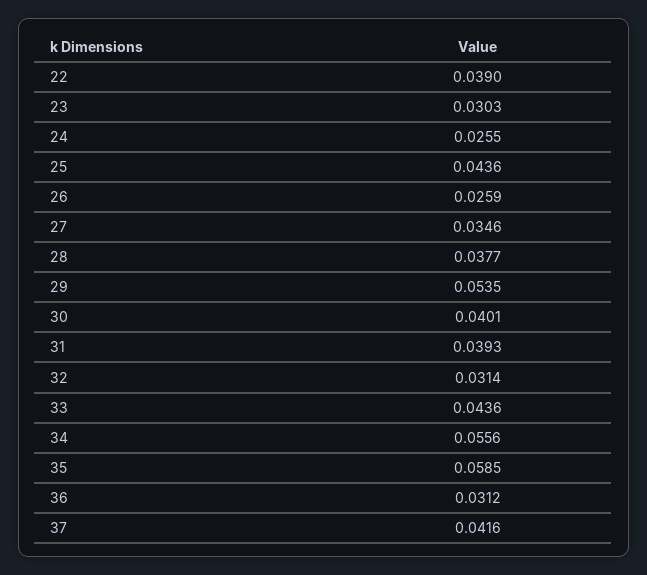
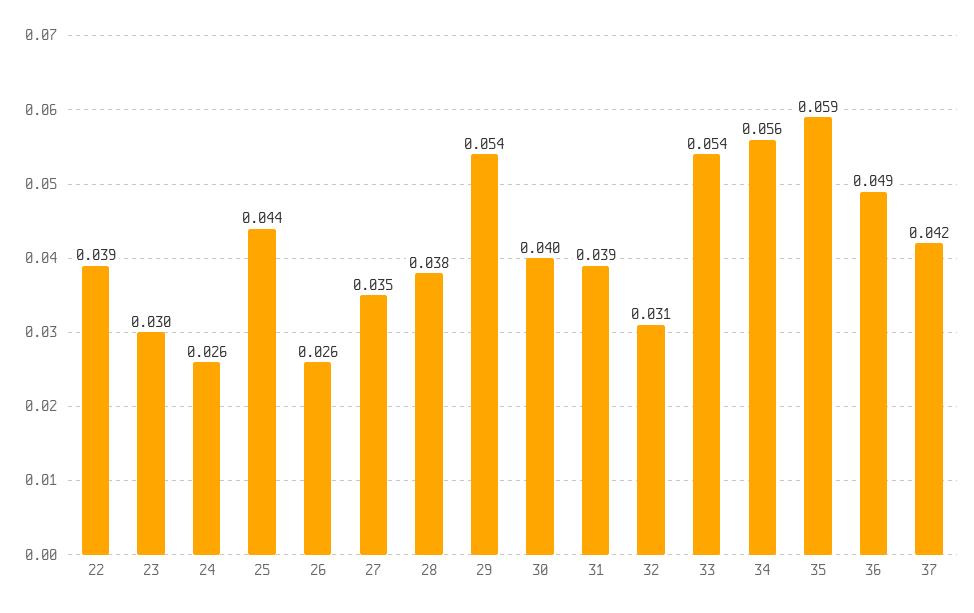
33: 0.0436 -> 0.054
36: 0.0312 -> 0.049

